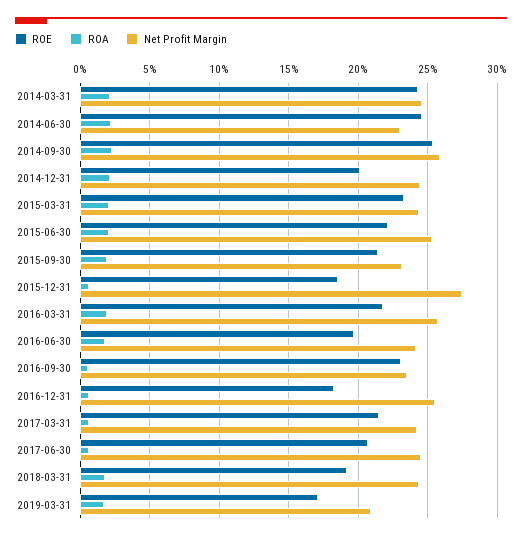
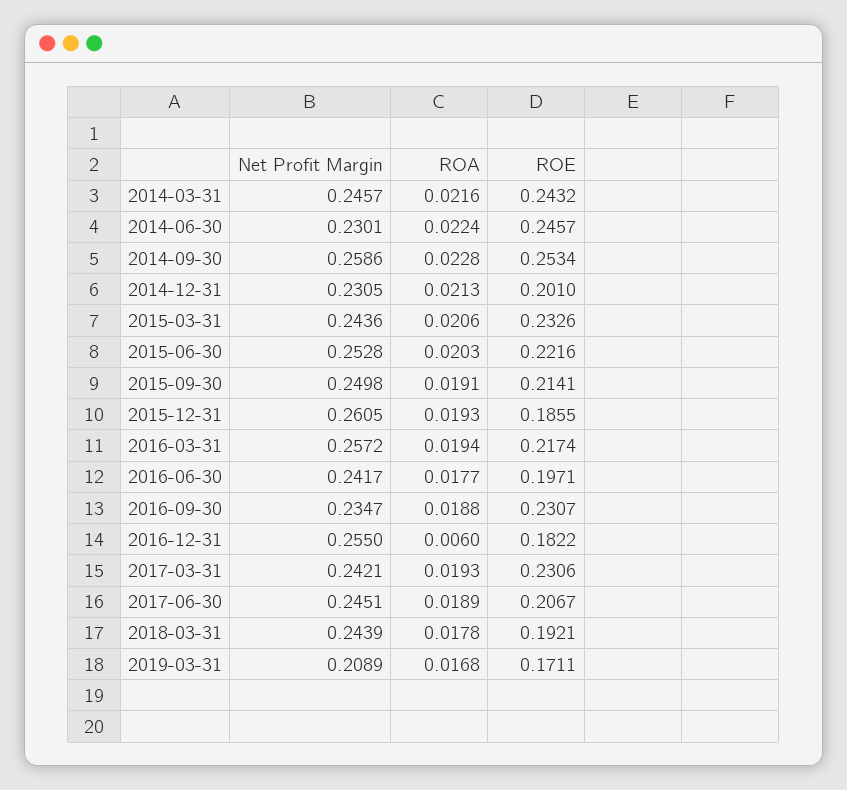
Net Profit Margin, 2014-12-31: 0.245 -> 0.2305
Net Profit Margin, 2015-09-30: 0.23 -> 0.2498
ROA, 2015-12-31: 0.005 -> 0.0193
Net Profit Margin, 2015-12-31: 0.275 -> 0.2605
ROA, 2016-09-30: 0.005 -> 0.0188
ROE, 2017-03-31: 0.215 -> 0.2306
ROA, 2017-03-31: 0.005 -> 0.0193
ROA, 2017-06-30: 0.005 -> 0.0189

